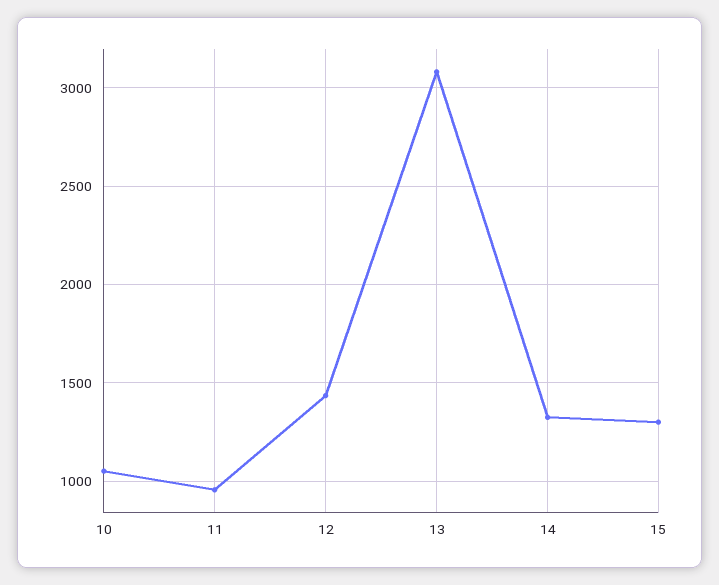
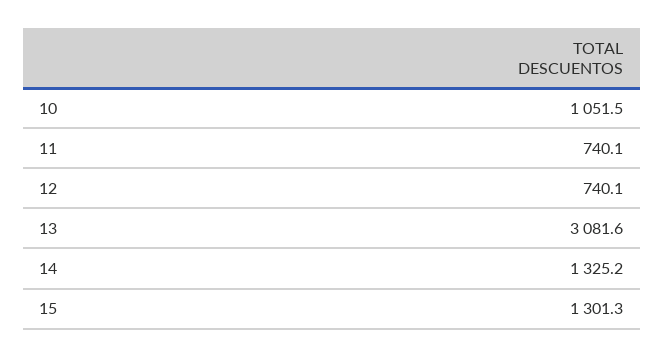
11: 950 -> 740.1
12: 1450 -> 740.1

